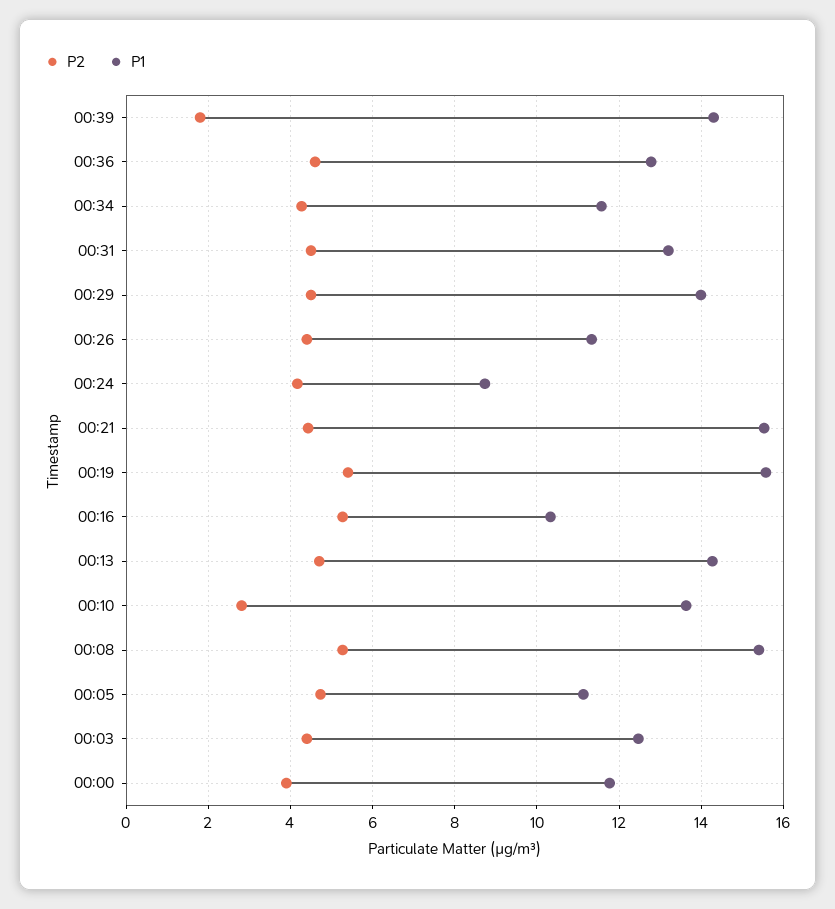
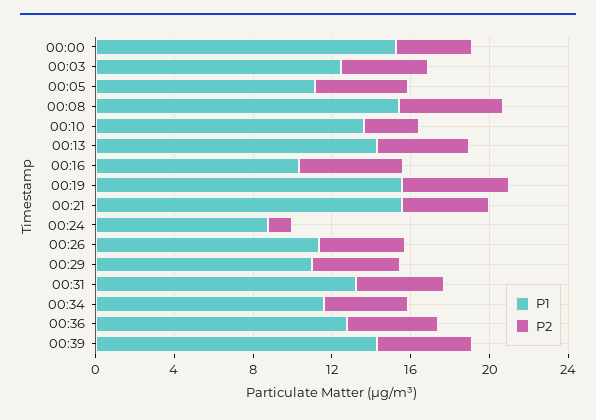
P2, 00:39: 1.8 -> 5
P1, 00:29: 14 -> 11
P2, 00:24: 4.2 -> 1
P1, 00:00: 11.8 -> 15

